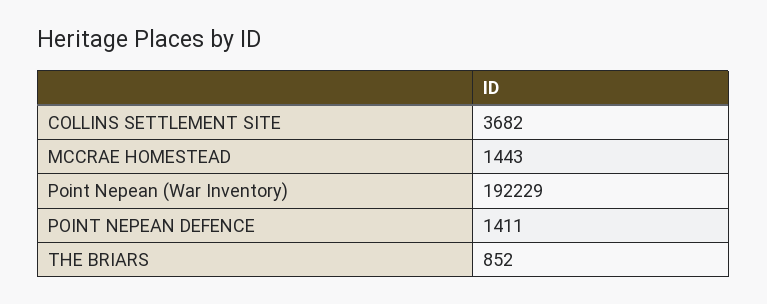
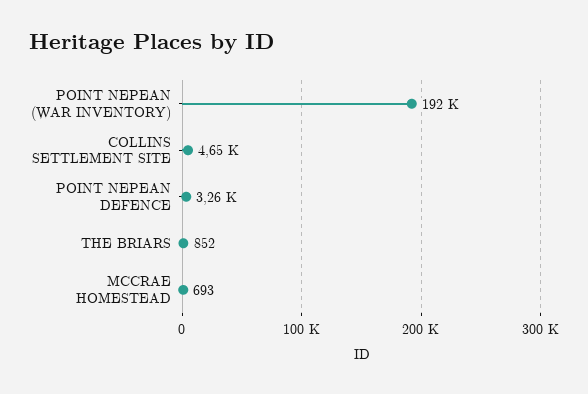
COLLINS SETTLEMENT SITE: 3682 -> 4650
MCCRAE HOMESTEAD: 1443 -> 693
POINT NEPEAN DEFENCE: 1411 -> 3260

